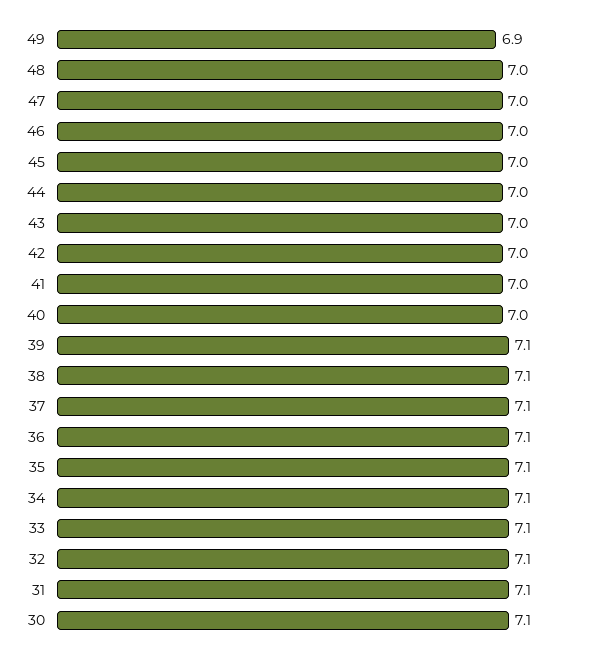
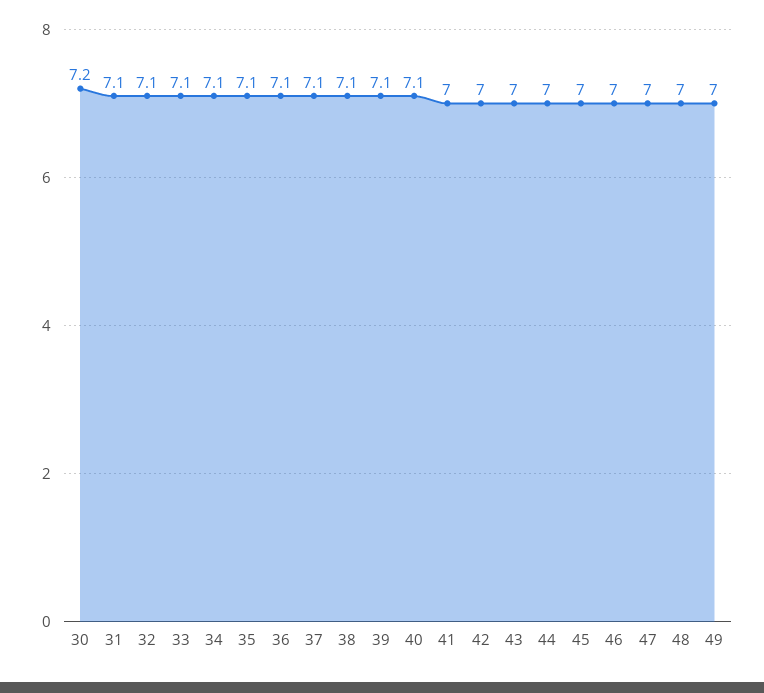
49: 6.9 -> 7
40: 7 -> 7.1
30: 7.1 -> 7.2

